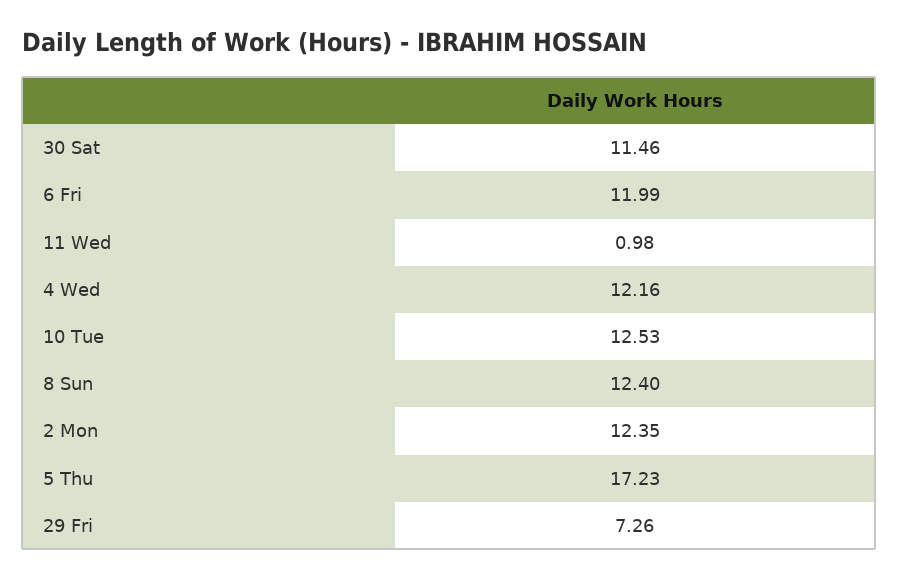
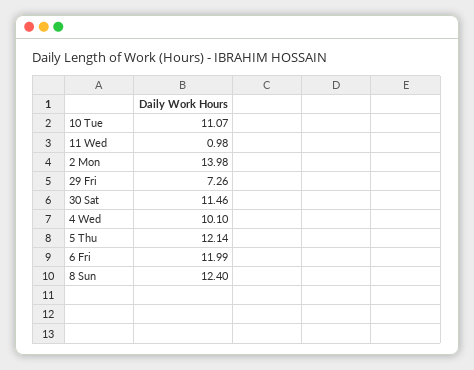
4 Wed: 12.16 -> 10.1
10 Tue: 12.53 -> 11.07
2 Mon: 12.35 -> 13.98
5 Thu: 17.23 -> 12.14

